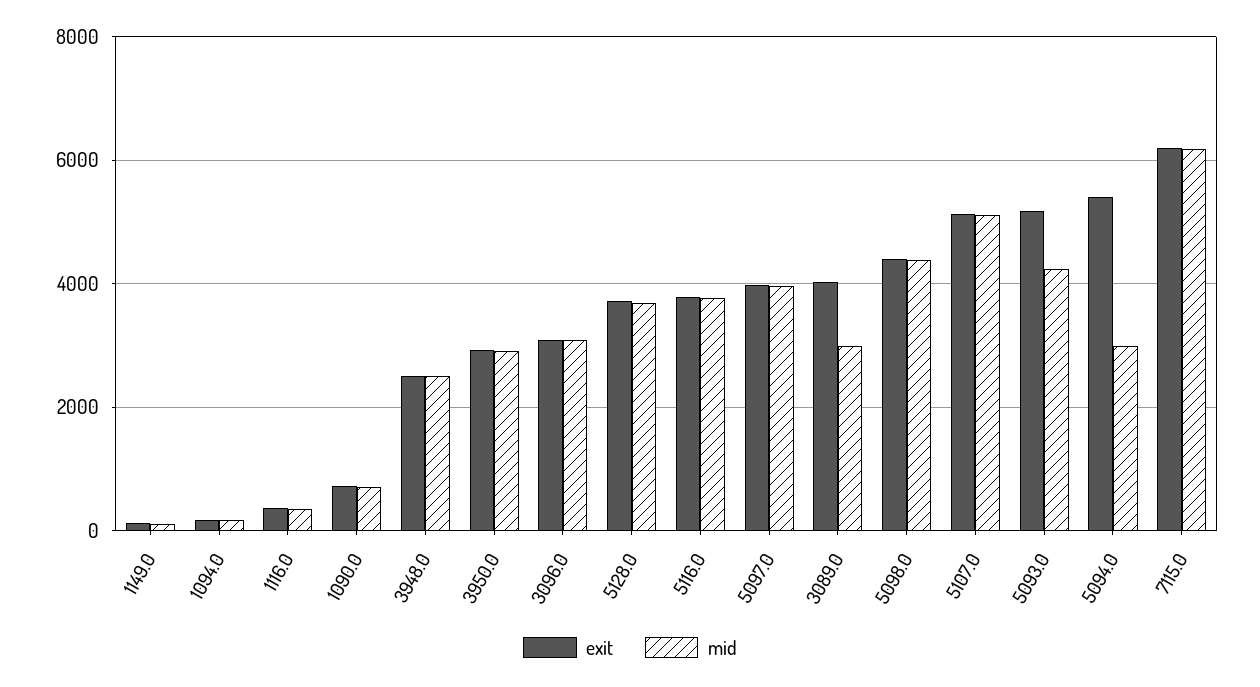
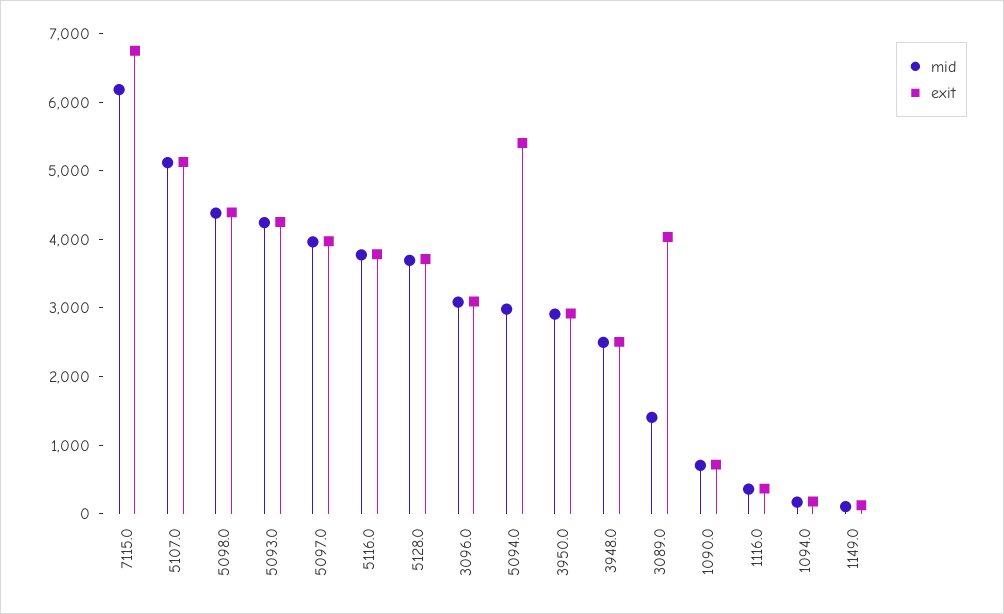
mid, 3089.0: 3000 -> 1400
exit, 5093.0: 5200 -> 4200
exit, 7115.0: 6200 -> 6800

